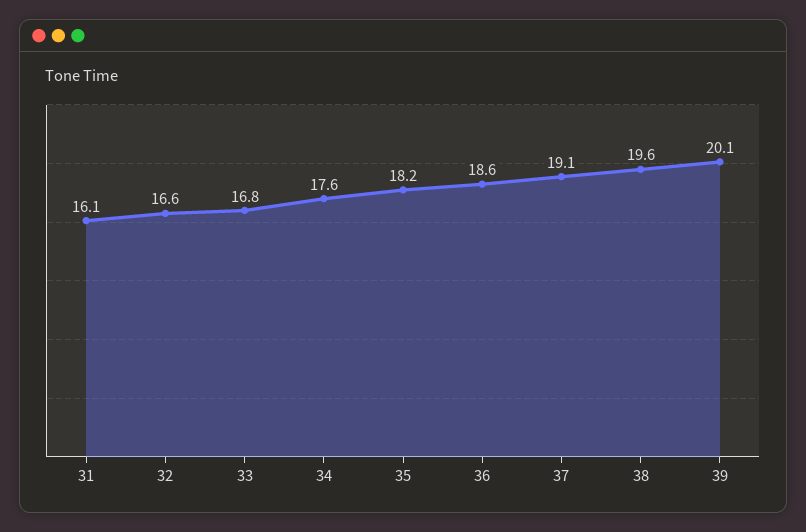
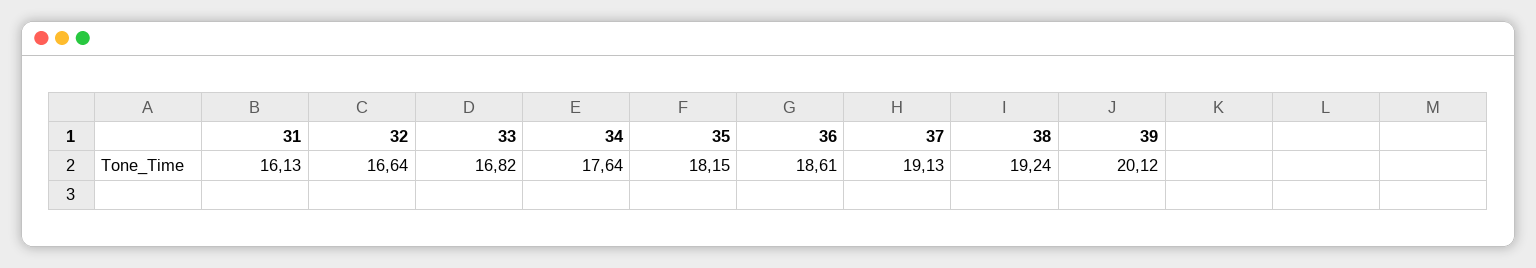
38: 19.6 -> 19.24

